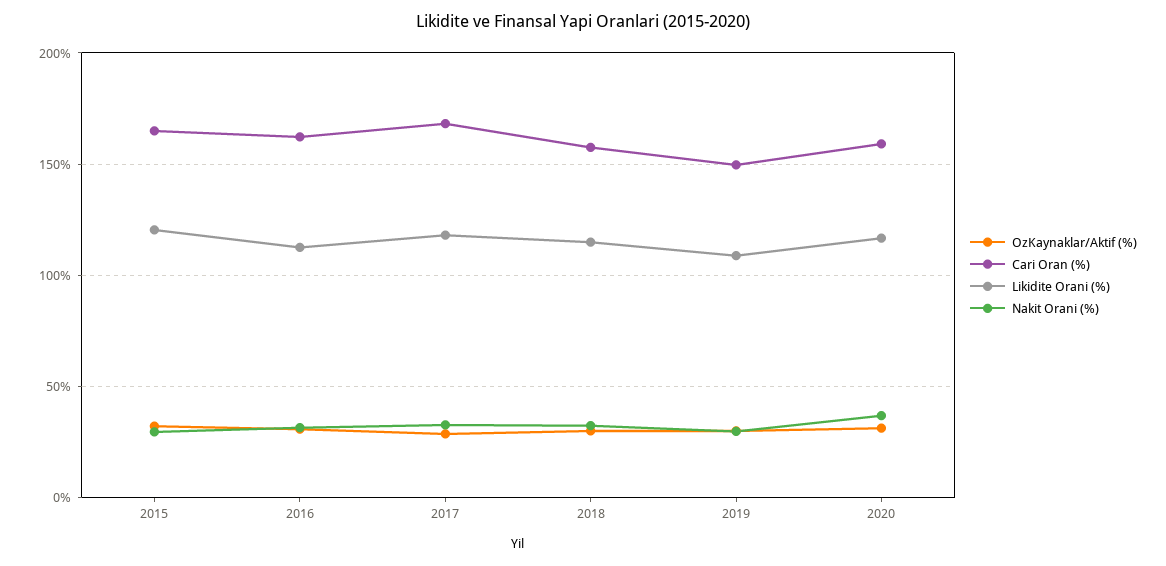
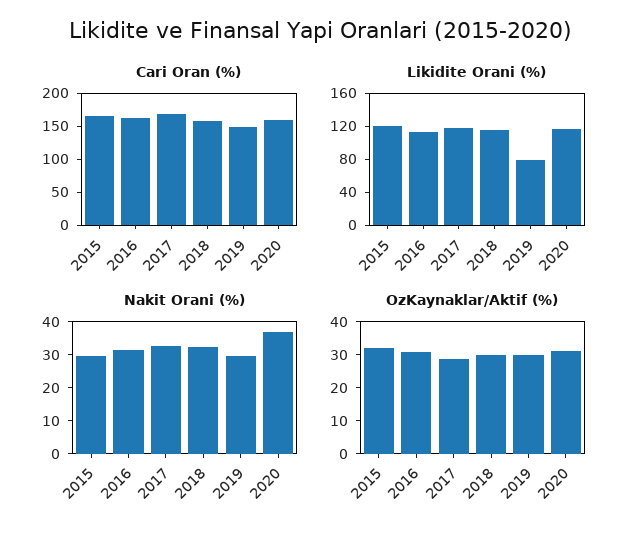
Likidite Orani (%), 2019: 110 -> 80

